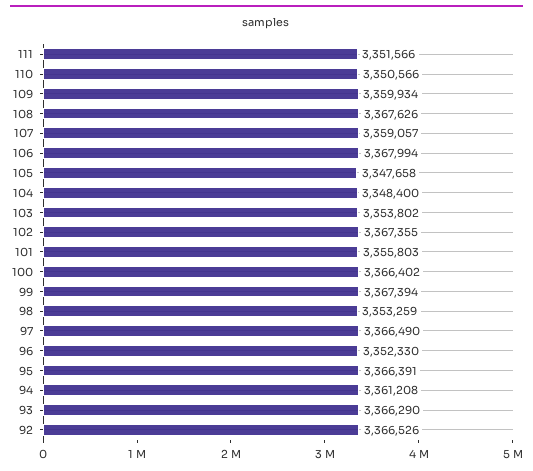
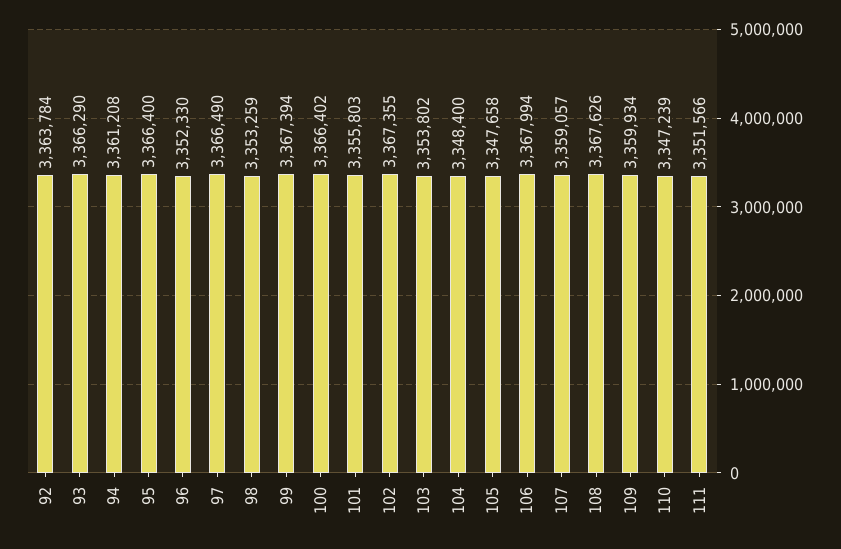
110: 3350566 -> 3347239
95: 3366391 -> 3366400
92: 3366526 -> 3363784

